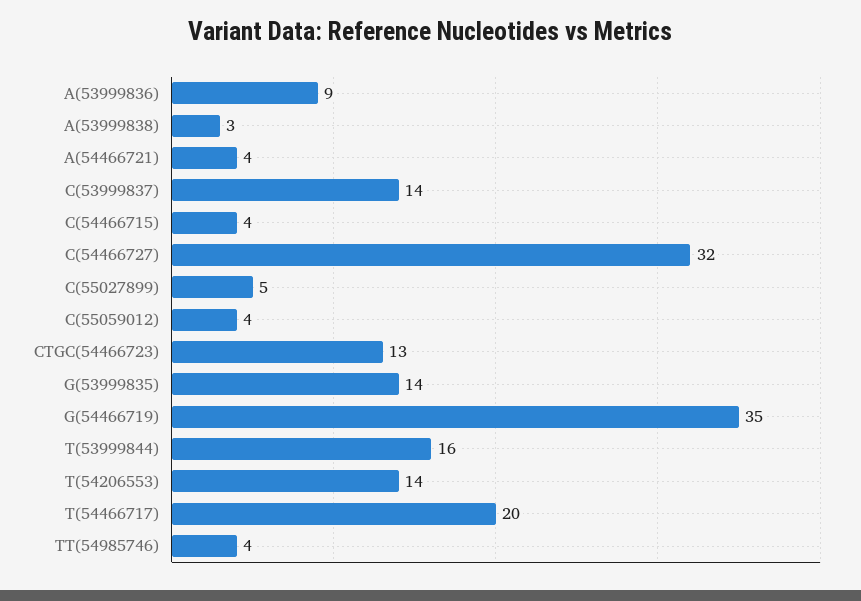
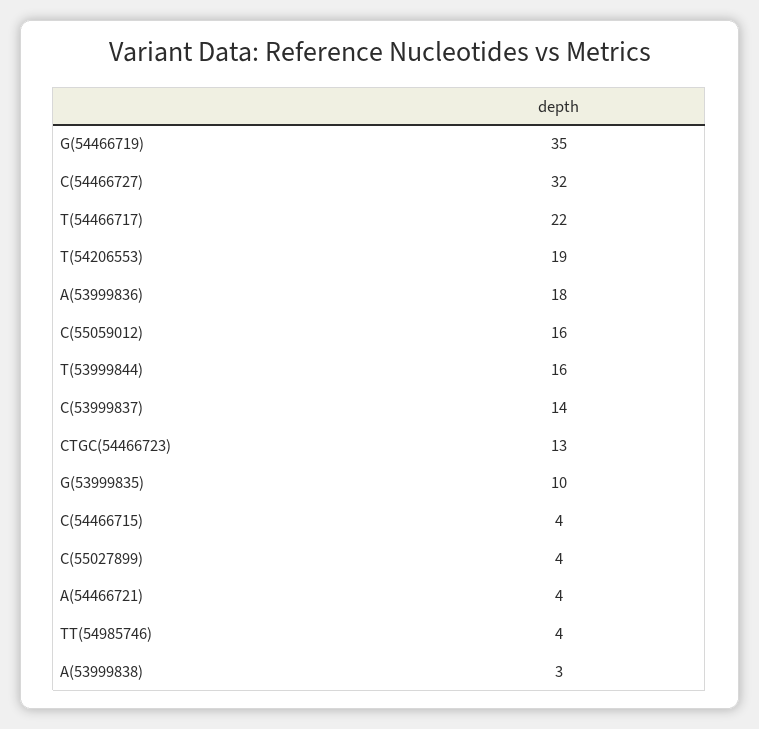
A(53999836): 9 -> 18
C(55027899): 5 -> 4
C(55059012): 4 -> 16
G(53999835): 14 -> 10
T(54206553): 14 -> 19
T(54466717): 20 -> 22

